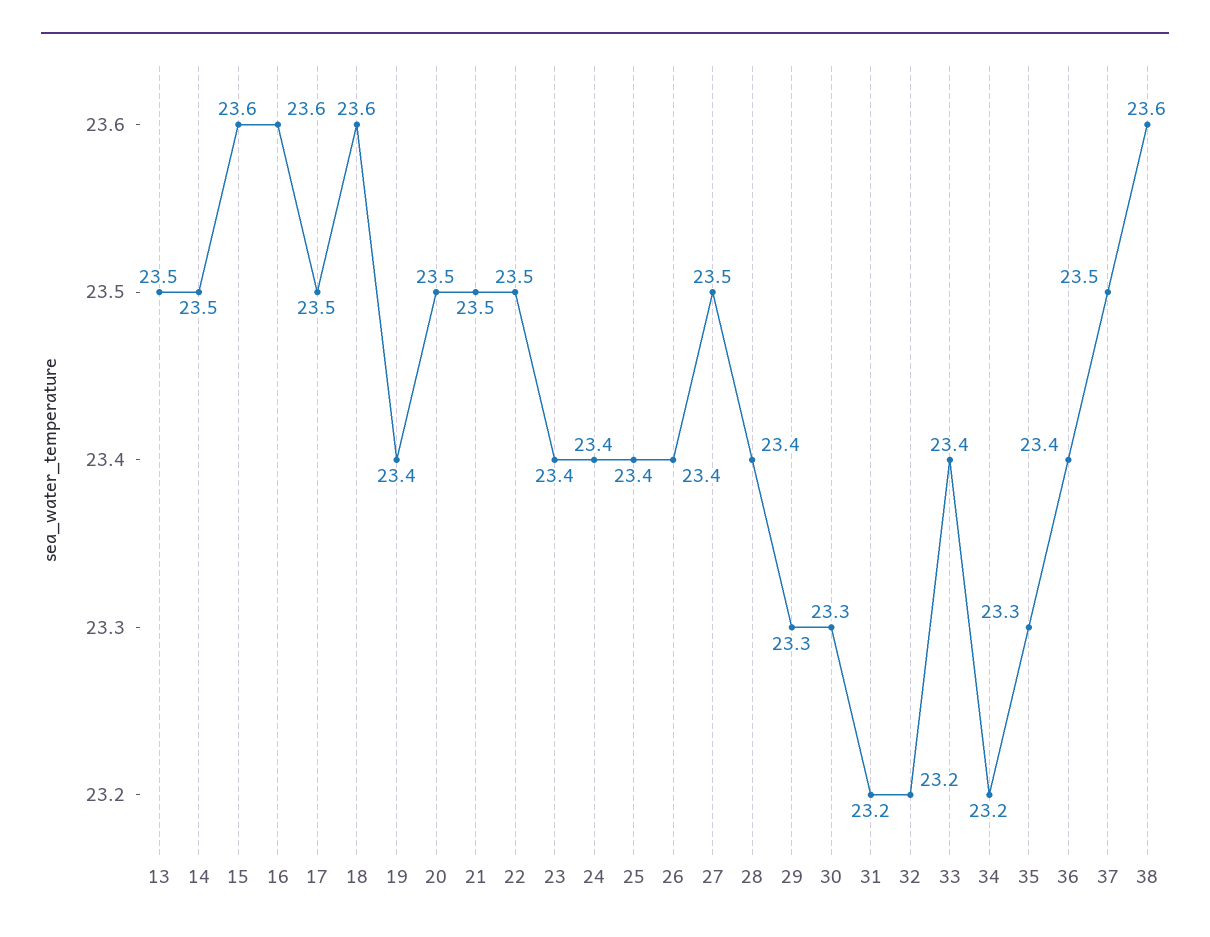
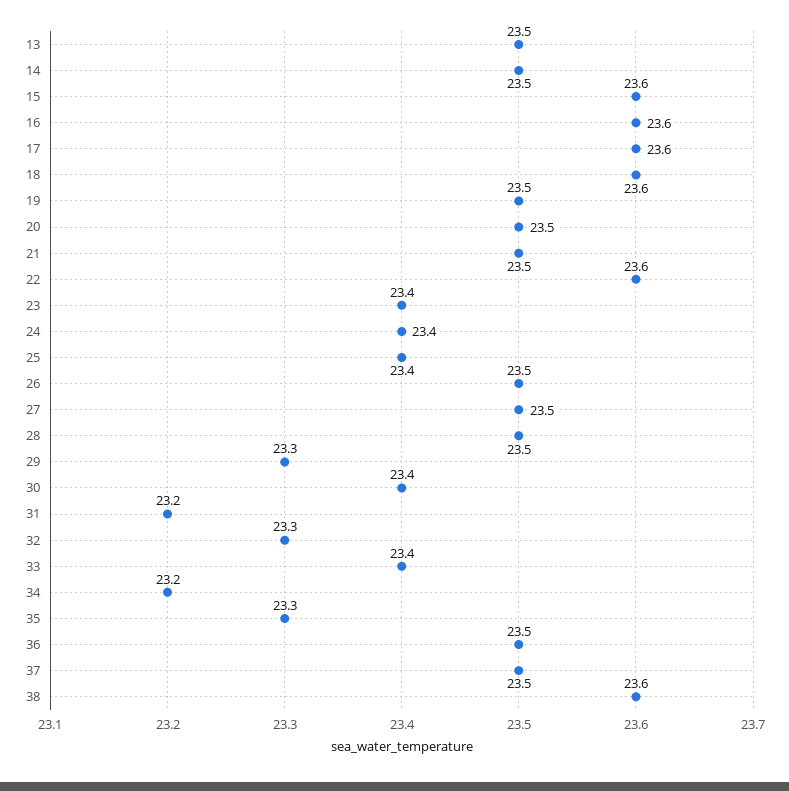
17: 23.5 -> 23.6
19: 23.4 -> 23.5
22: 23.5 -> 23.6
26: 23.4 -> 23.5
28: 23.4 -> 23.5
30: 23.3 -> 23.4
32: 23.2 -> 23.3
36: 23.4 -> 23.5

